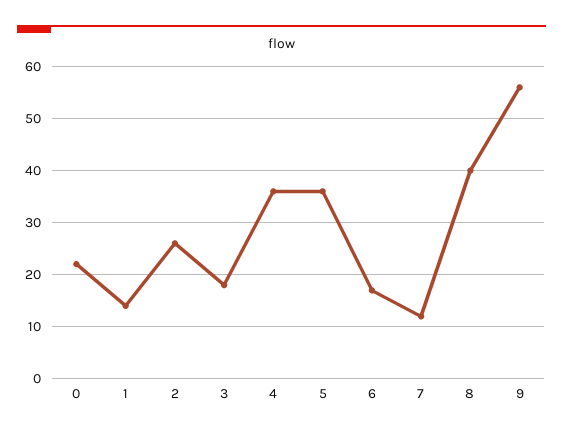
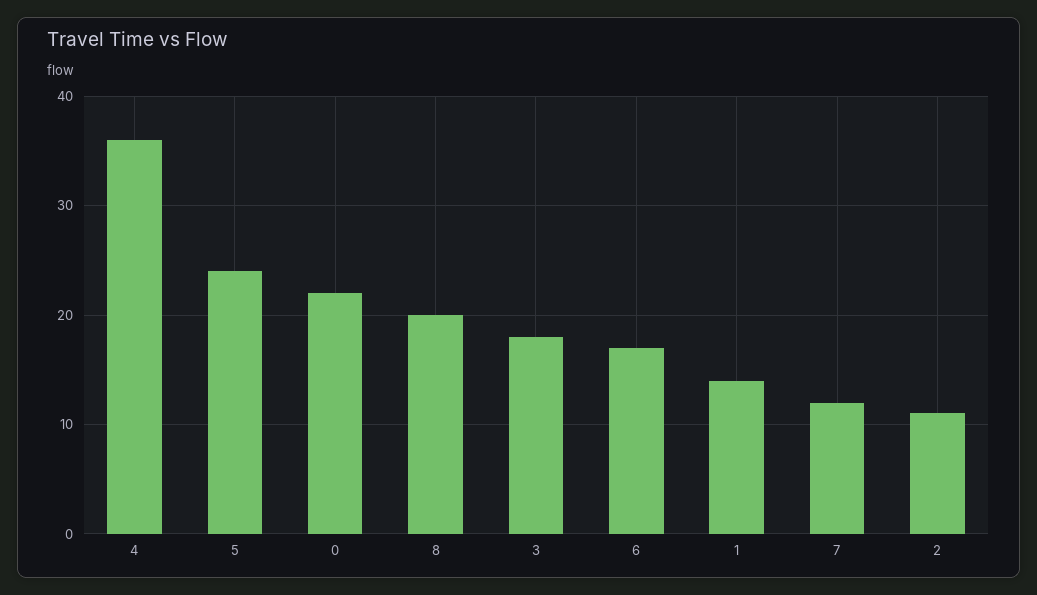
2: 25 -> 11
5: 35 -> 24
8: 40 -> 20
9: 55 -> none

